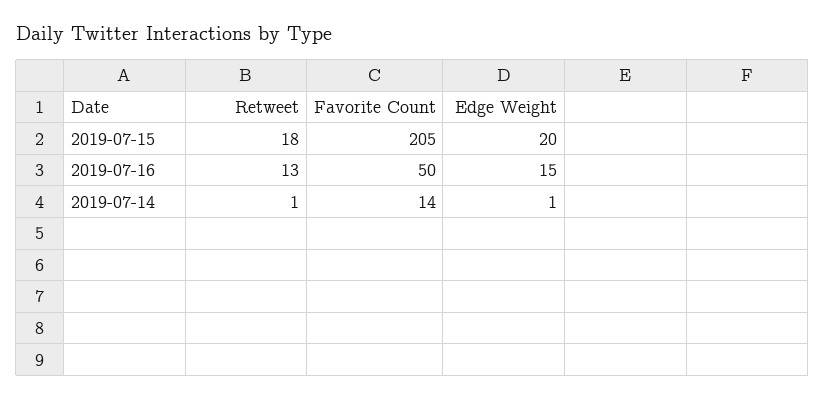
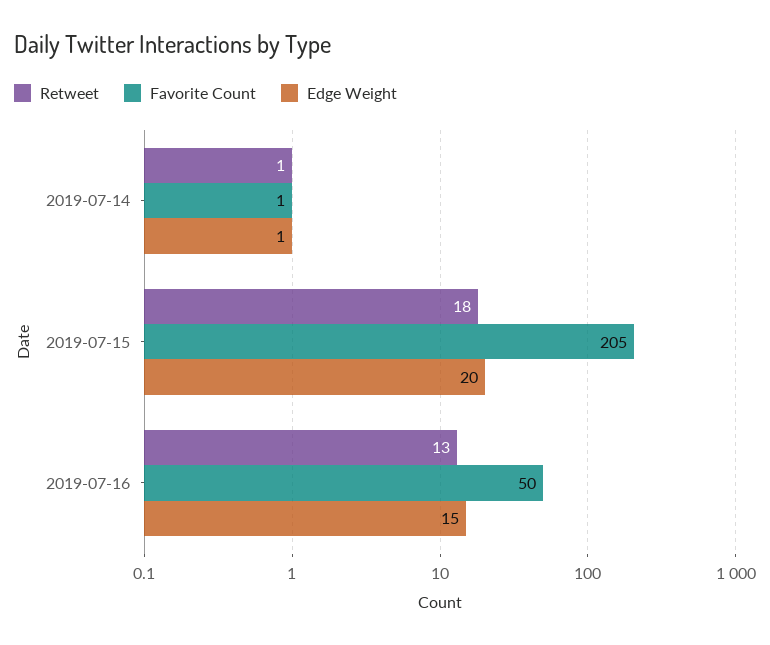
Favorite Count, 2019-07-14: 14 -> 1

